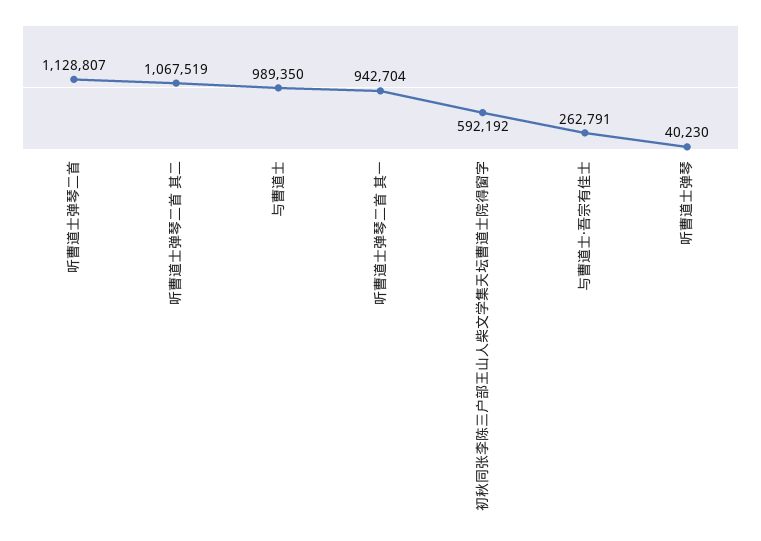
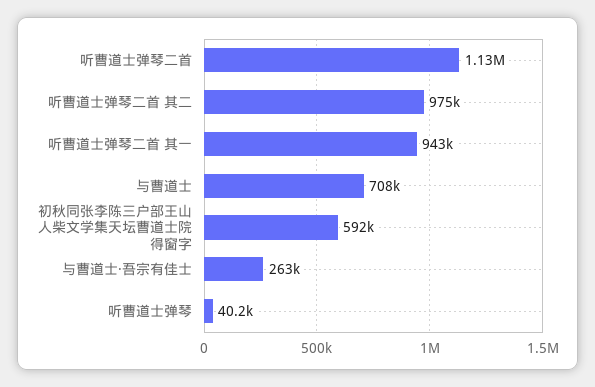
听曹道士弹琴二首 其二: 1067519 -> 975000
与曹道士: 989350 -> 708000

